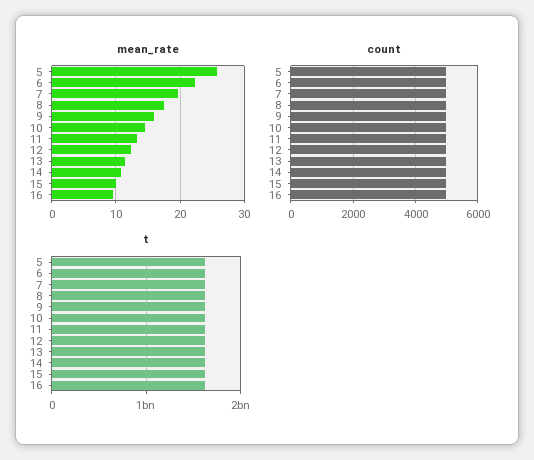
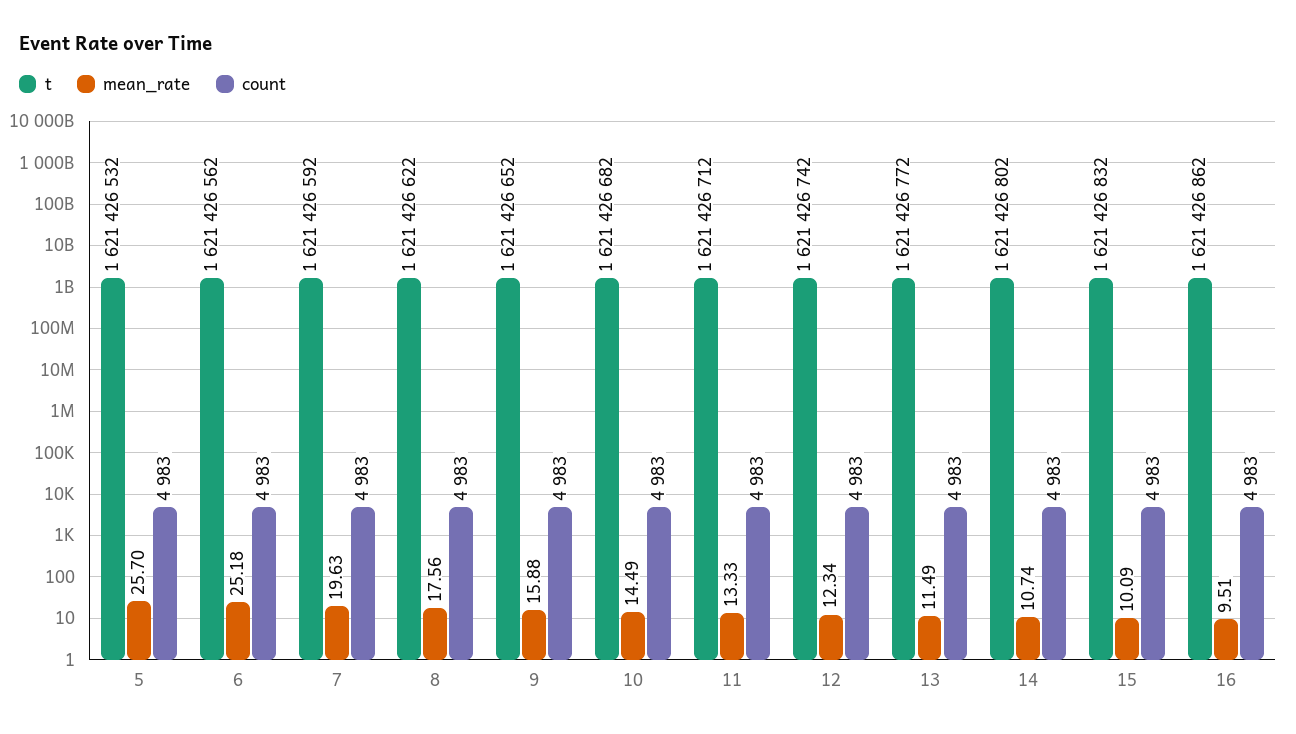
mean_rate, 6: 22 -> 25.18

